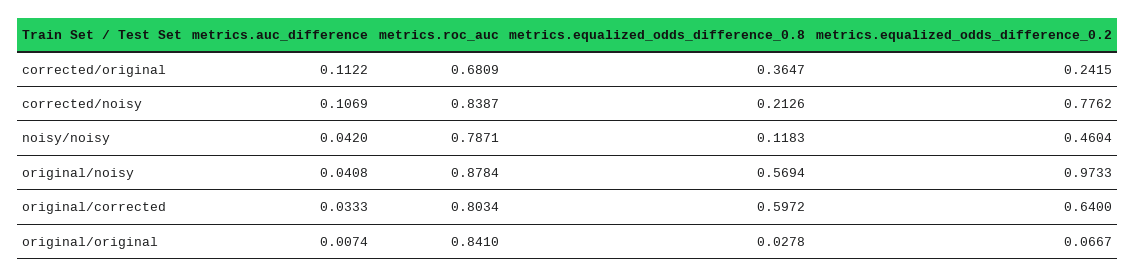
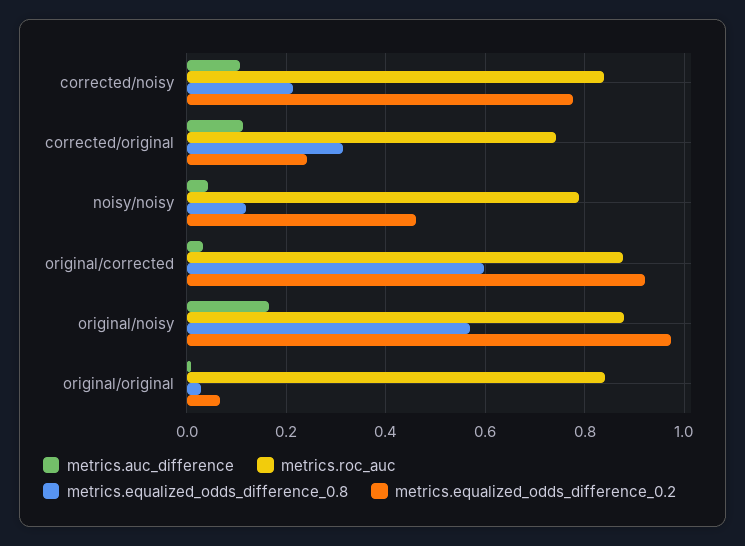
metrics.roc_auc, corrected/original: 0.6809 -> 0.74
metrics.equalized_odds_difference_0.8, corrected/original: 0.3647 -> 0.32
metrics.auc_difference, original/noisy: 0.0408 -> 0.16
metrics.roc_auc, original/corrected: 0.8034 -> 0.88
metrics.equalized_odds_difference_0.2, original/corrected: 0.64 -> 0.92

